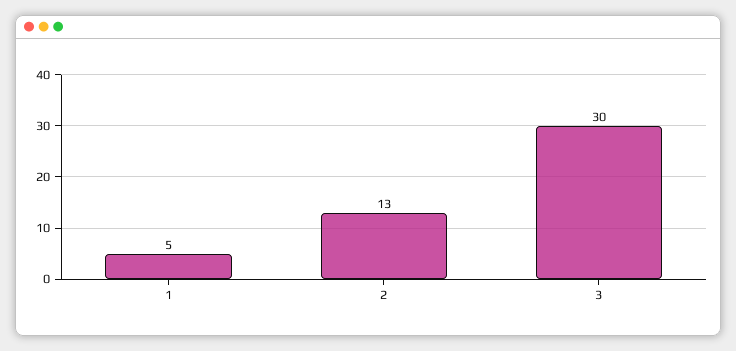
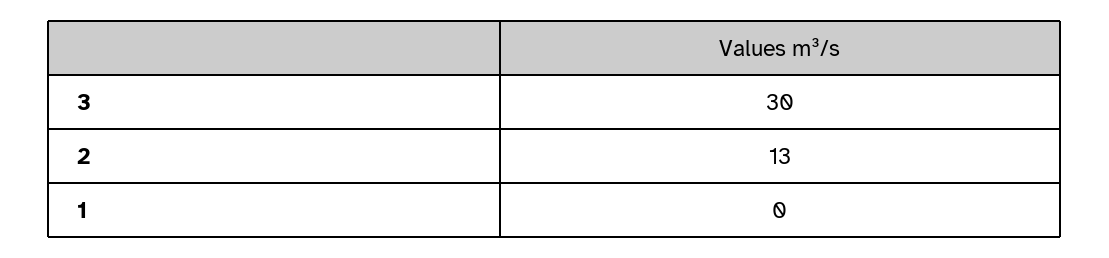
1: 5 -> 0

